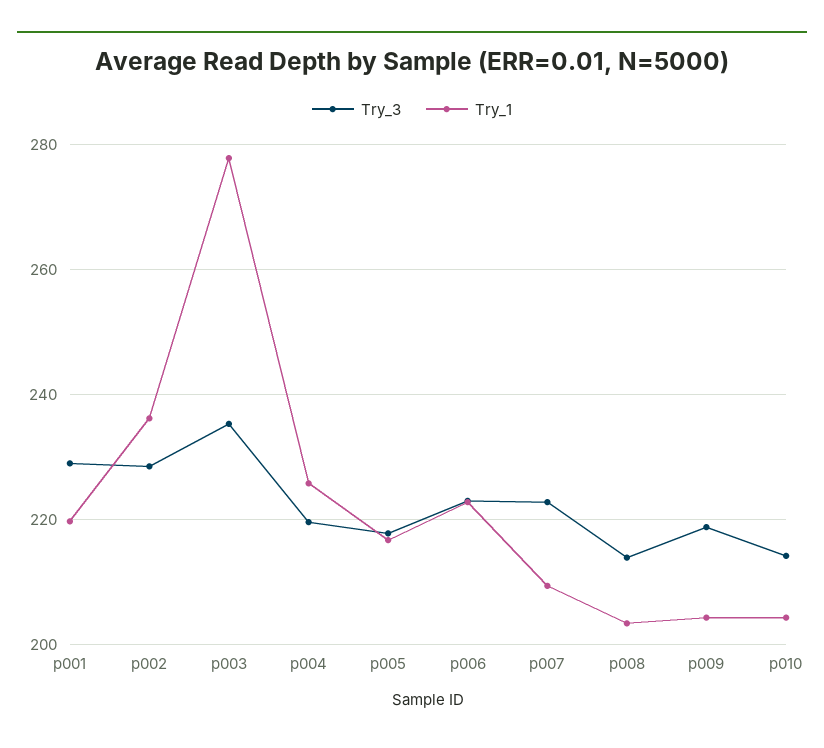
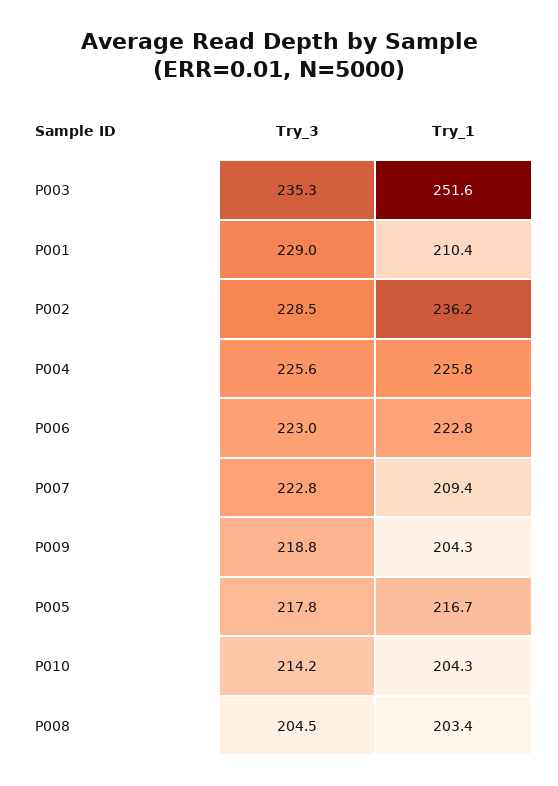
Try_1, p001: 220 -> 210.4
Try_1, p003: 278 -> 251.6
Try_3, p004: 220 -> 225.6
Try_3, p008: 214 -> 204.5

